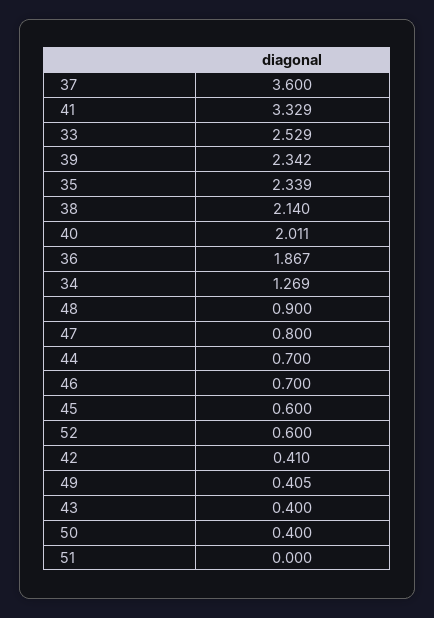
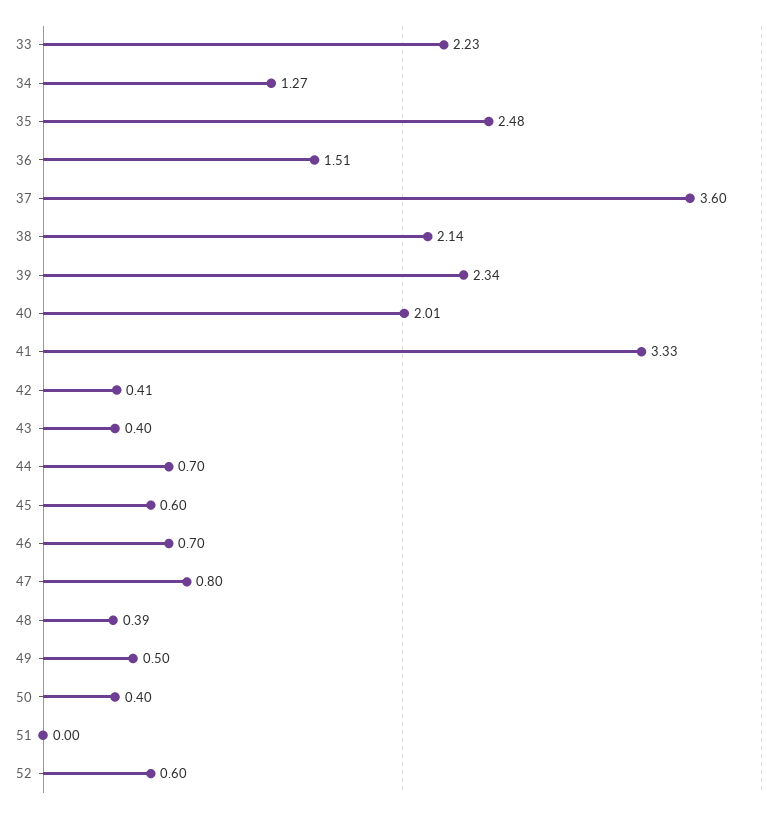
33: 2.529 -> 2.23
35: 2.339 -> 2.48
36: 1.867 -> 1.51
48: 0.9 -> 0.39
49: 0.405 -> 0.5

